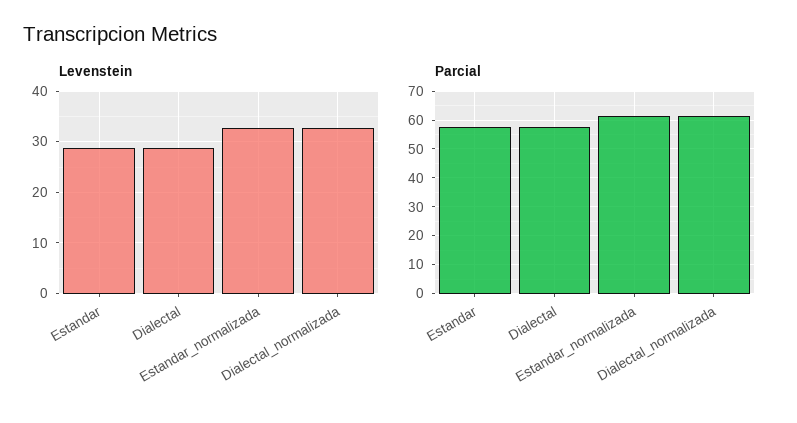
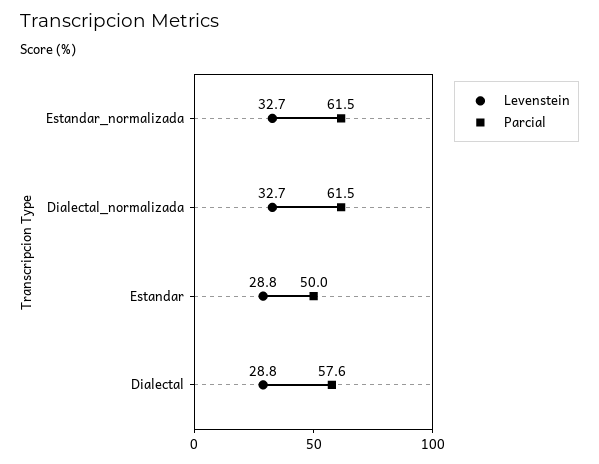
Parcial, Estandar: 57.5 -> 50

